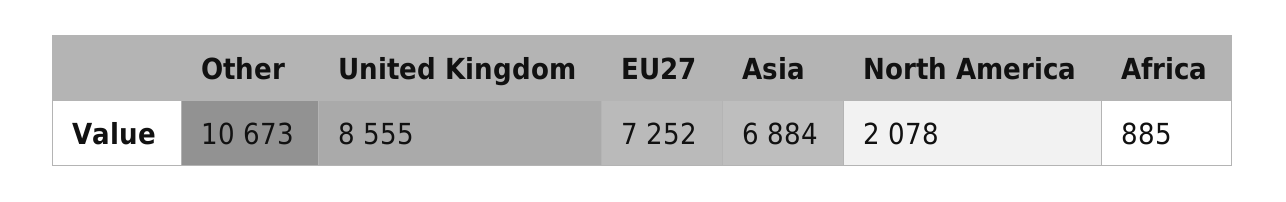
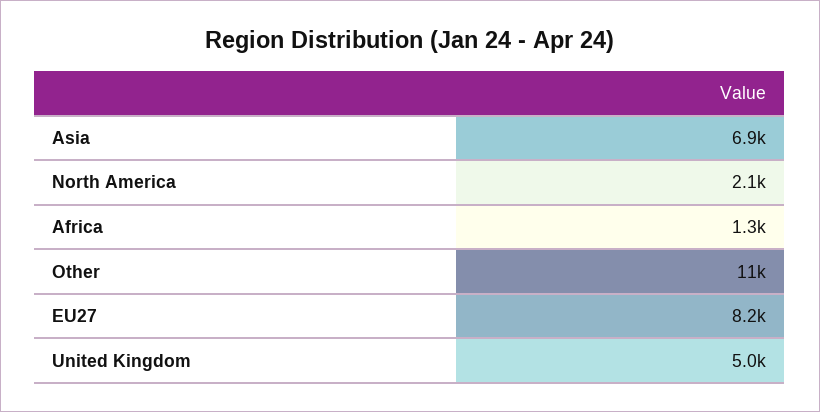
United Kingdom: 8555 -> 5000
EU27: 7252 -> 8200
Africa: 885 -> 1300

